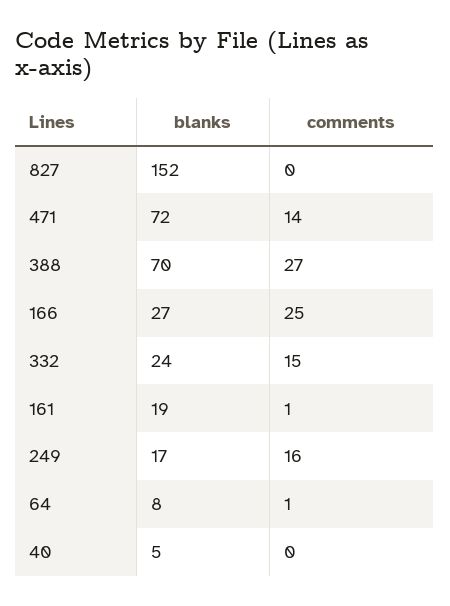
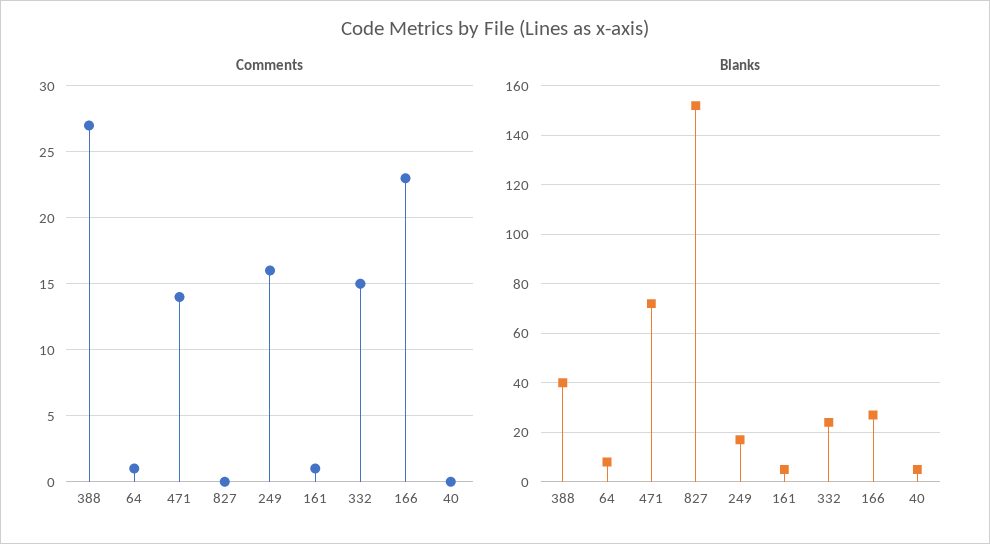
blanks, 388: 70 -> 40
comments, 166: 25 -> 23
blanks, 161: 19 -> 5

